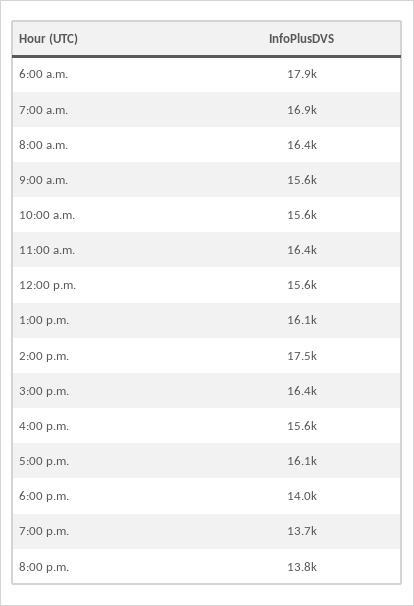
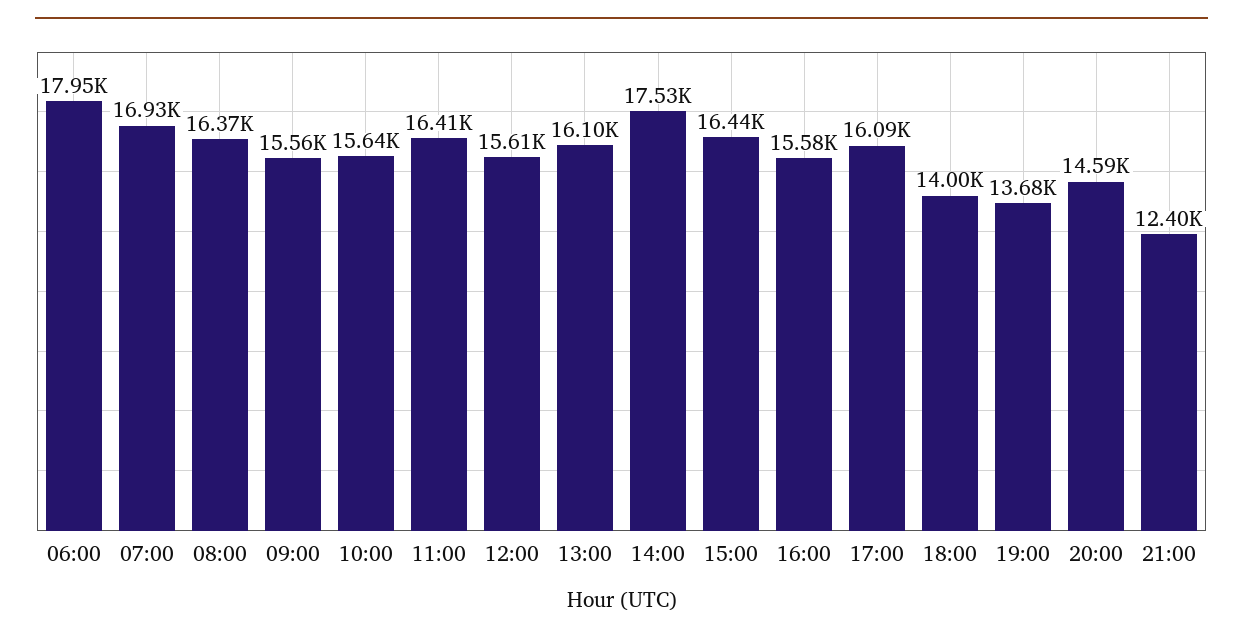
8:00 p.m.: 13800 -> 14590
21:00: none -> 12400

